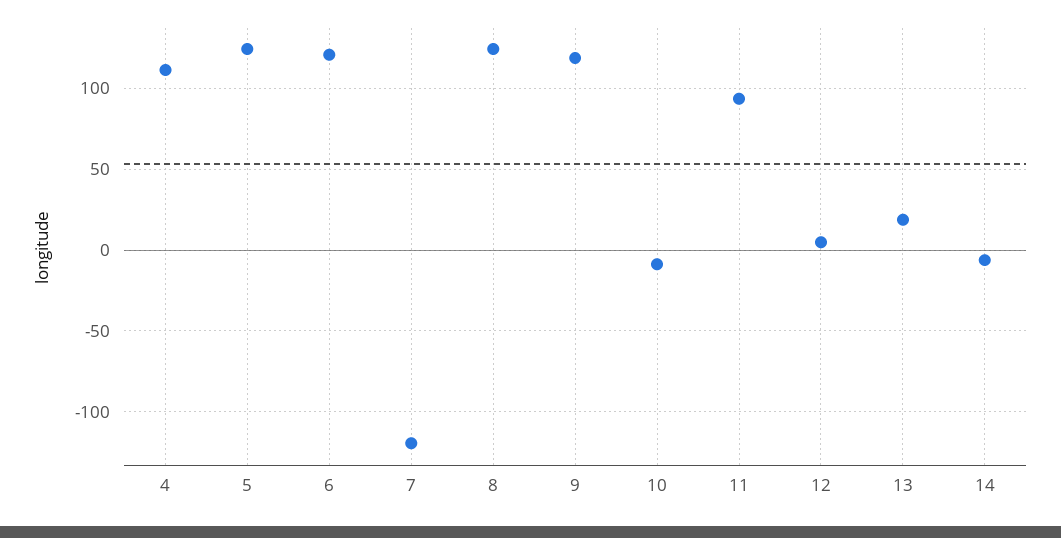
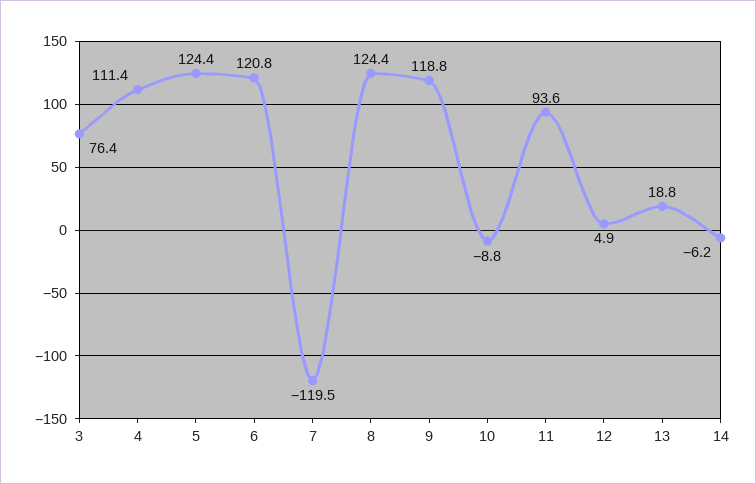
3: none -> 76.4

